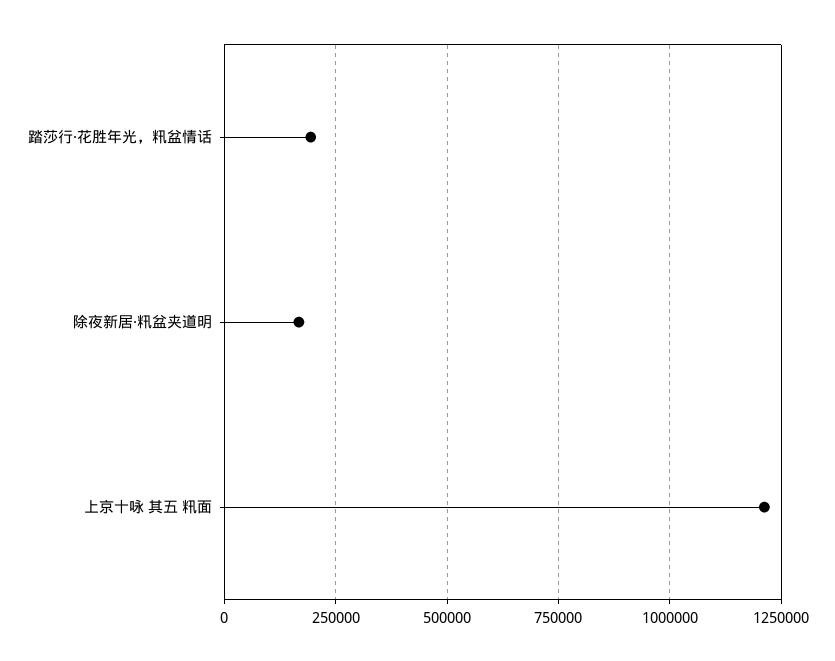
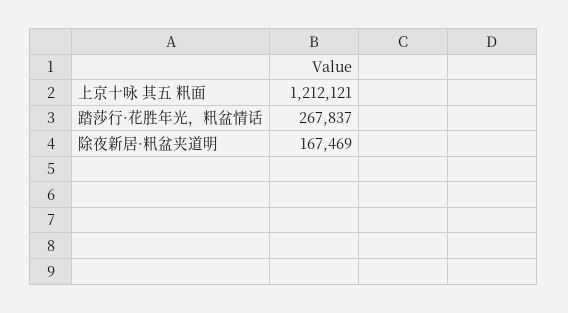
踏莎行·花胜年光，籸盆情话: 200000 -> 267837

